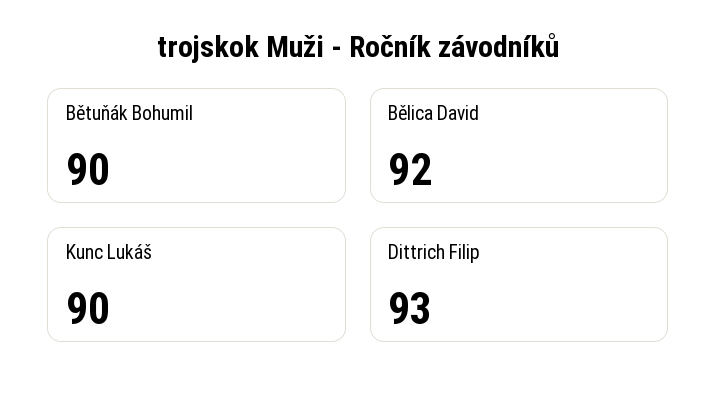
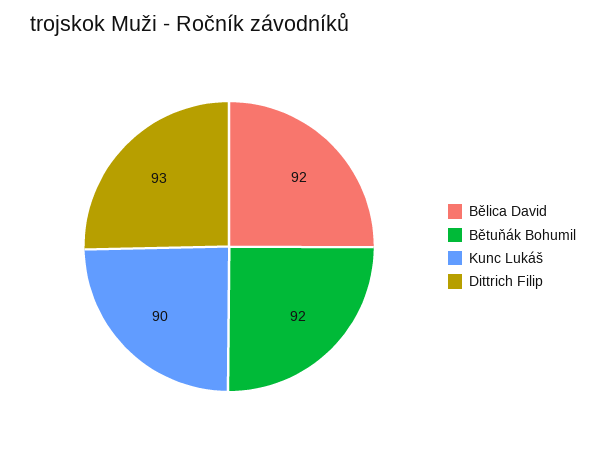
Bětuňák Bohumil: 90 -> 92

